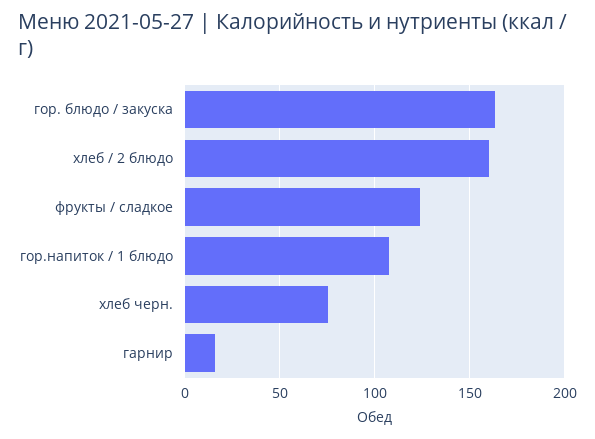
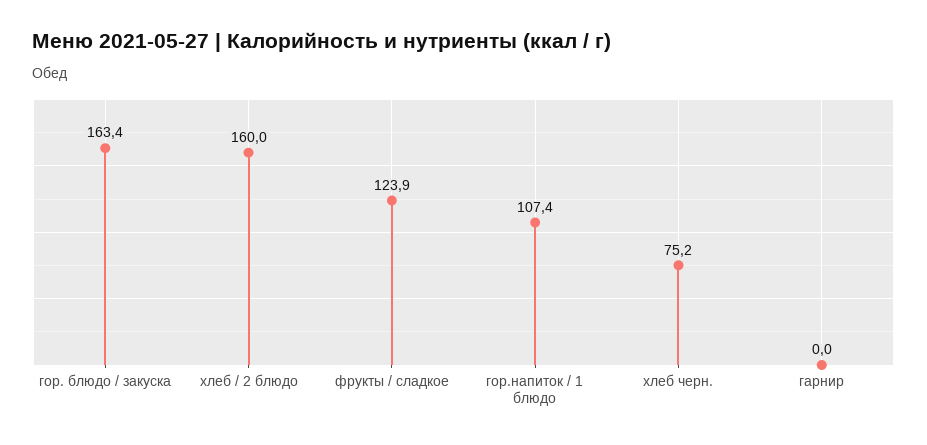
гарнир: 15 -> 0

